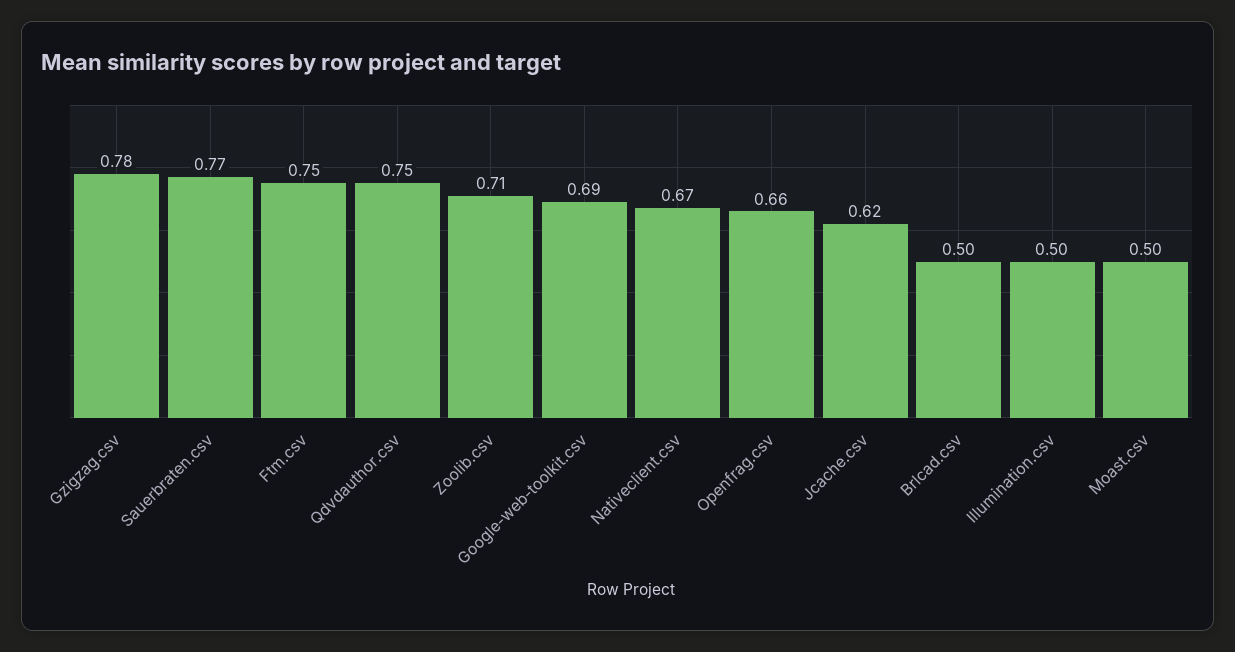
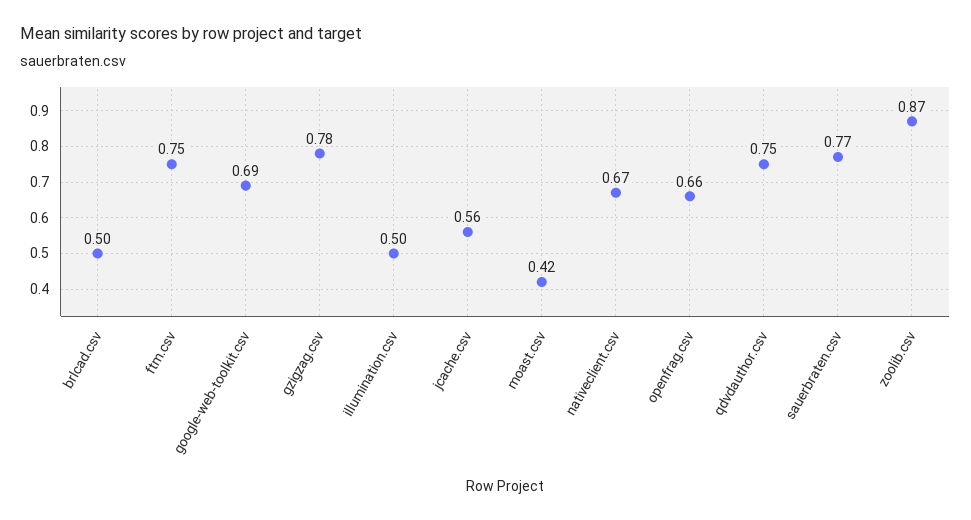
Zoolib.csv: 0.71 -> 0.87
Jcache.csv: 0.62 -> 0.56
Moast.csv: 0.5 -> 0.42

